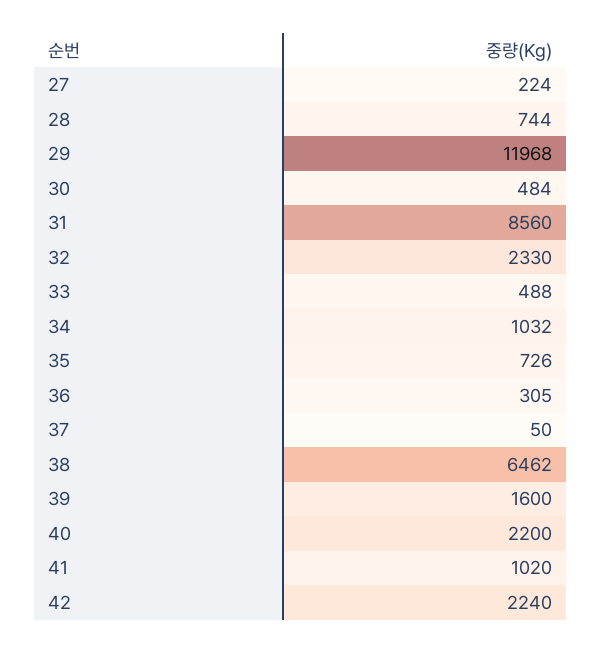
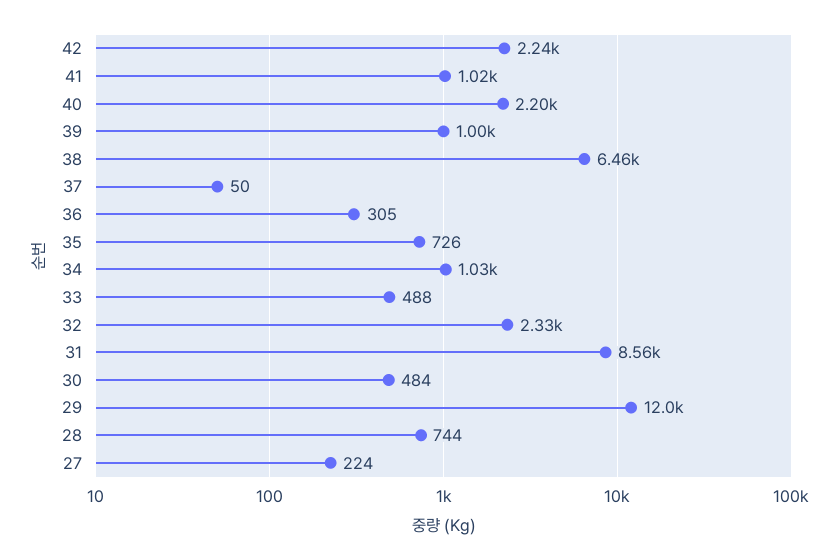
39: 1600 -> 1000

